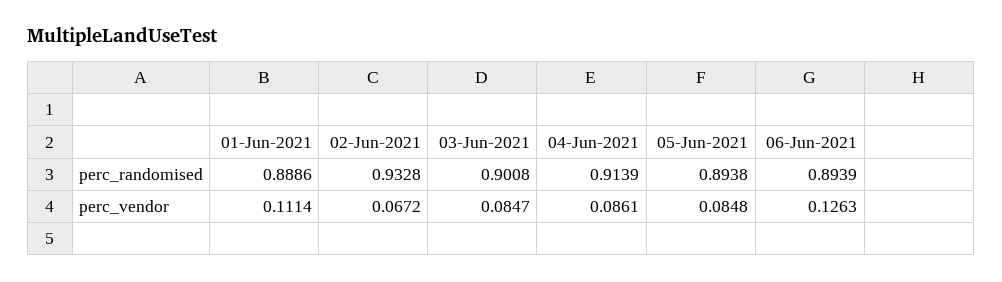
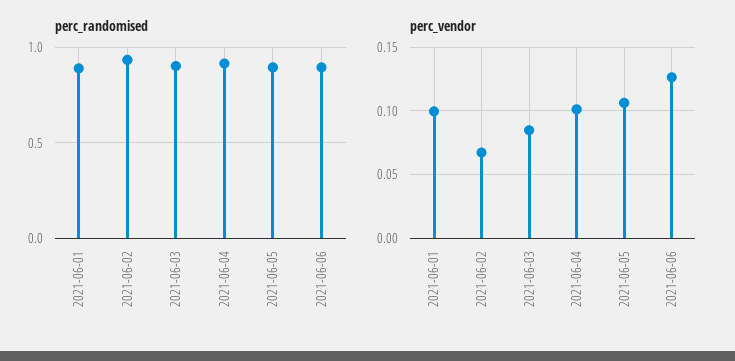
perc_vendor, 01-Jun-2021: 0.1114 -> 0.1
perc_vendor, 04-Jun-2021: 0.0861 -> 0.1
perc_vendor, 05-Jun-2021: 0.0848 -> 0.105

